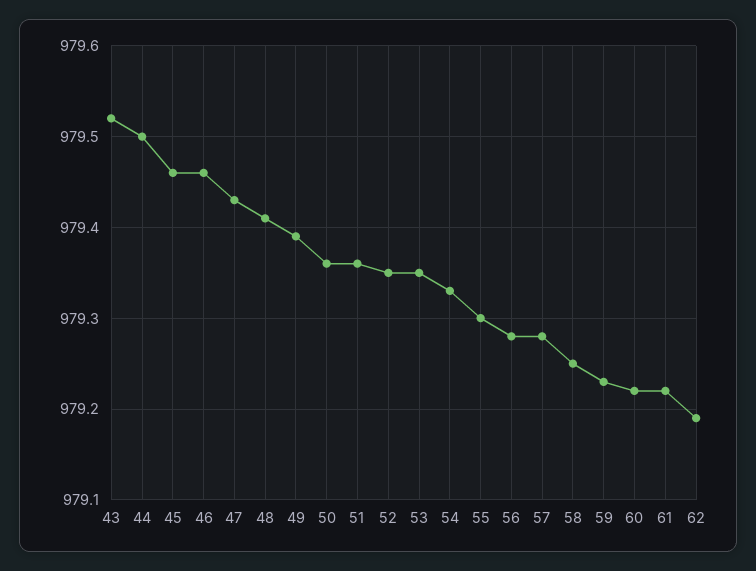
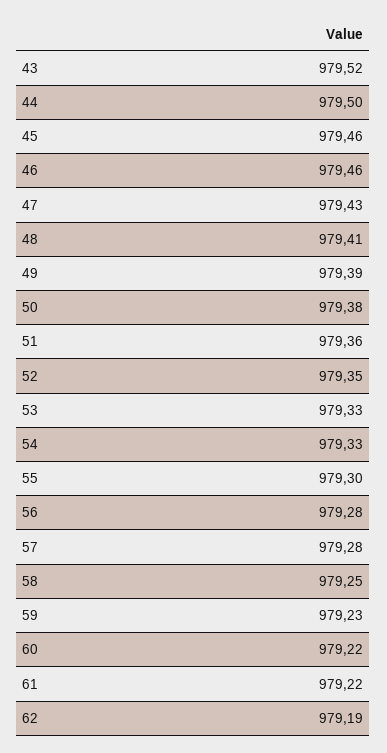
50: 979.36 -> 979.38
53: 979.35 -> 979.33

